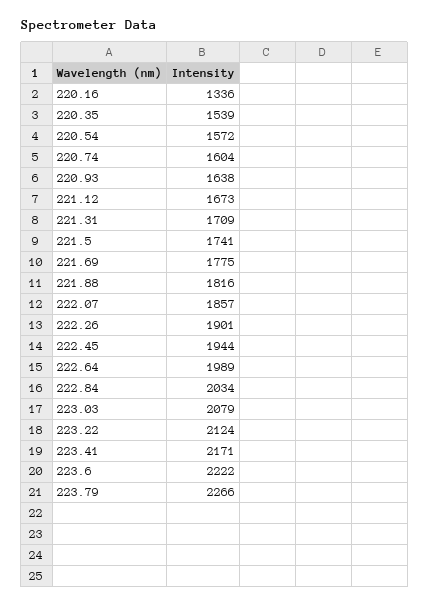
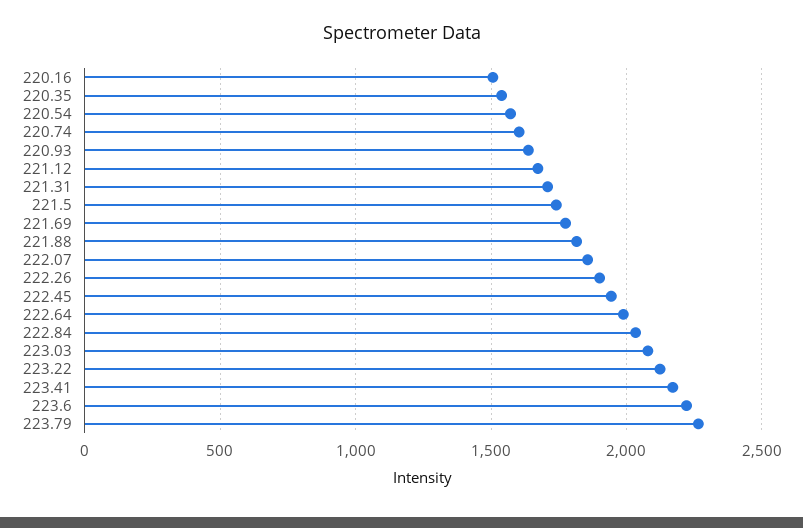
220.16: 1336 -> 1500

